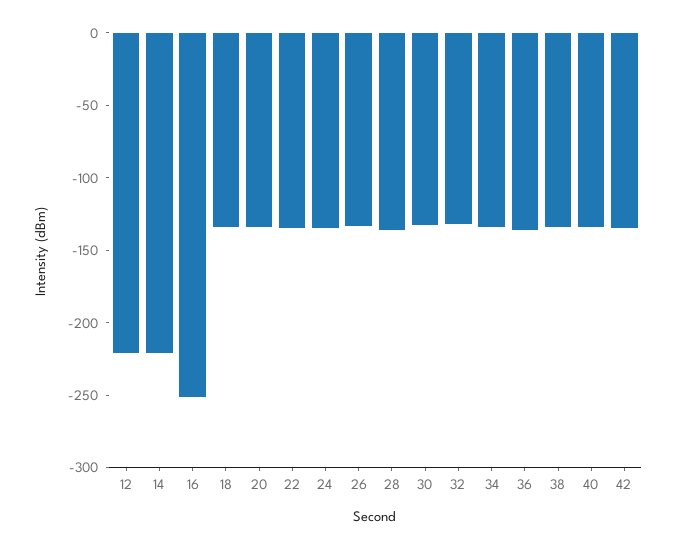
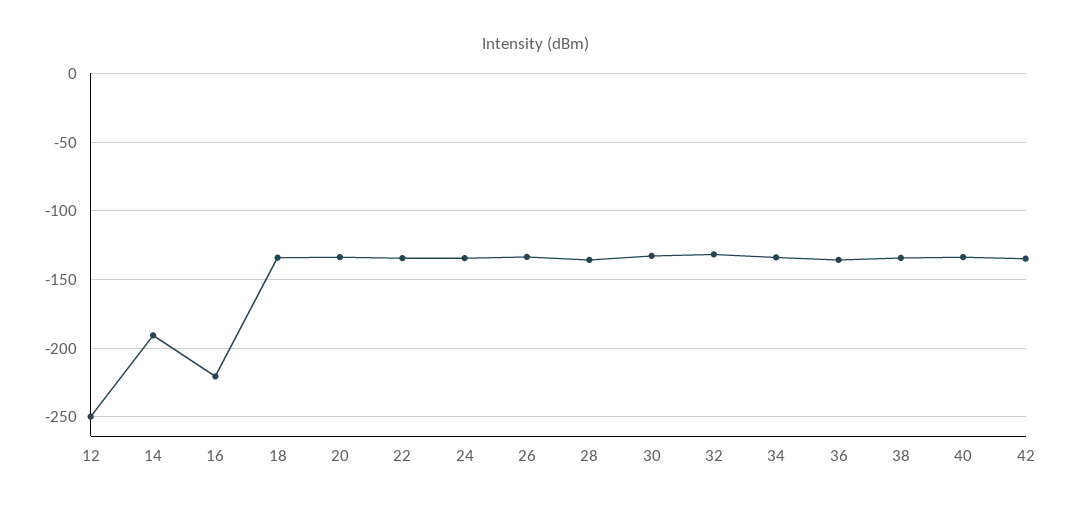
12: -220 -> -250
14: -220 -> -190
16: -250 -> -220

